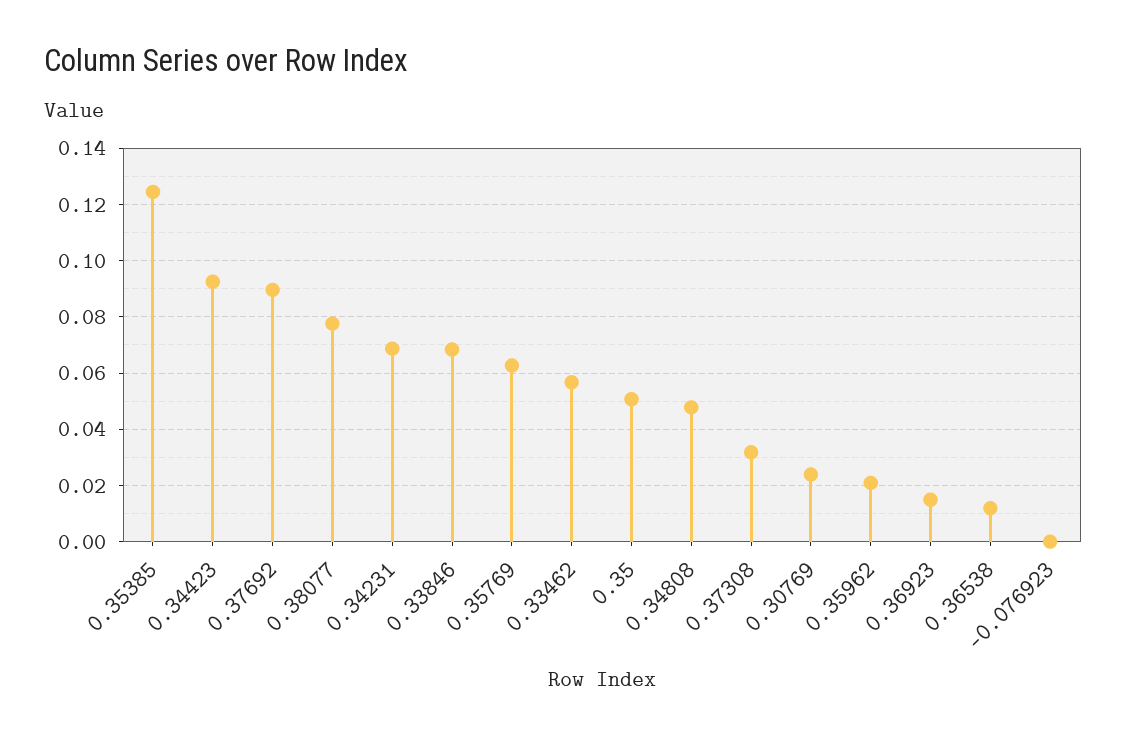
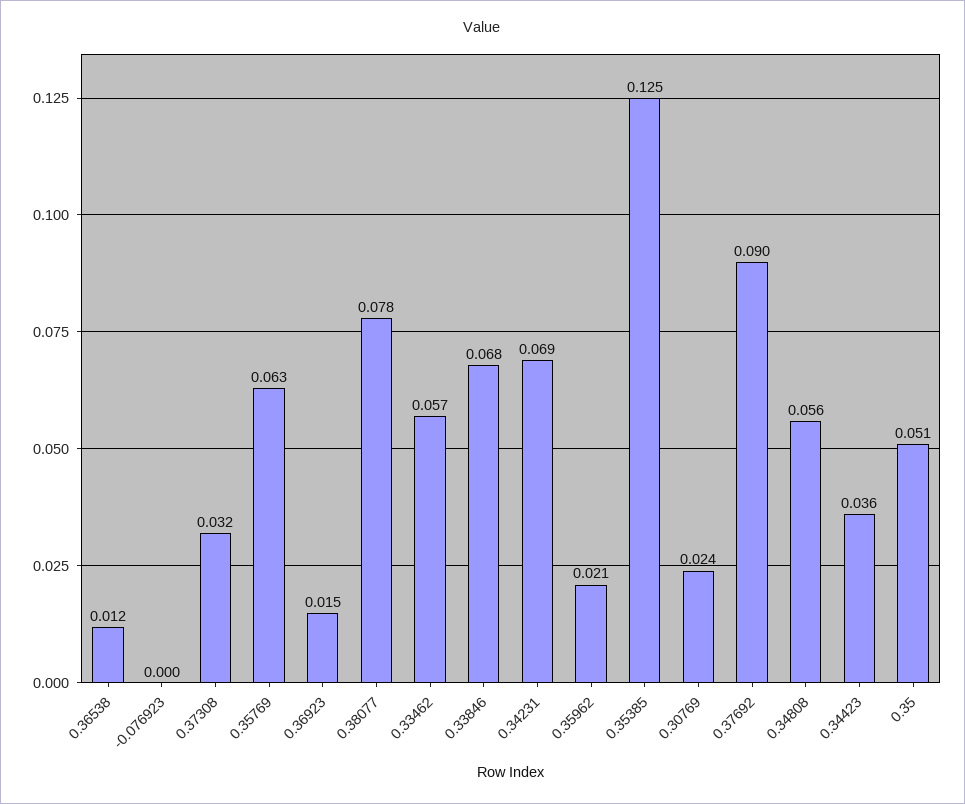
0.34423: 0.0925 -> 0.036
0.34808: 0.0475 -> 0.056

